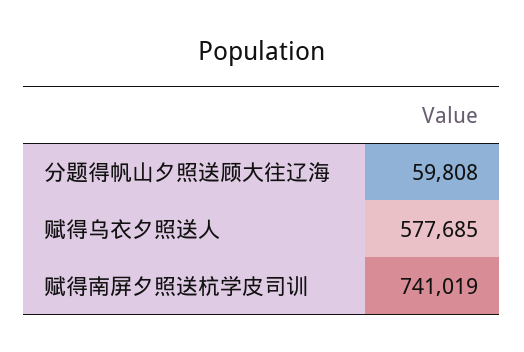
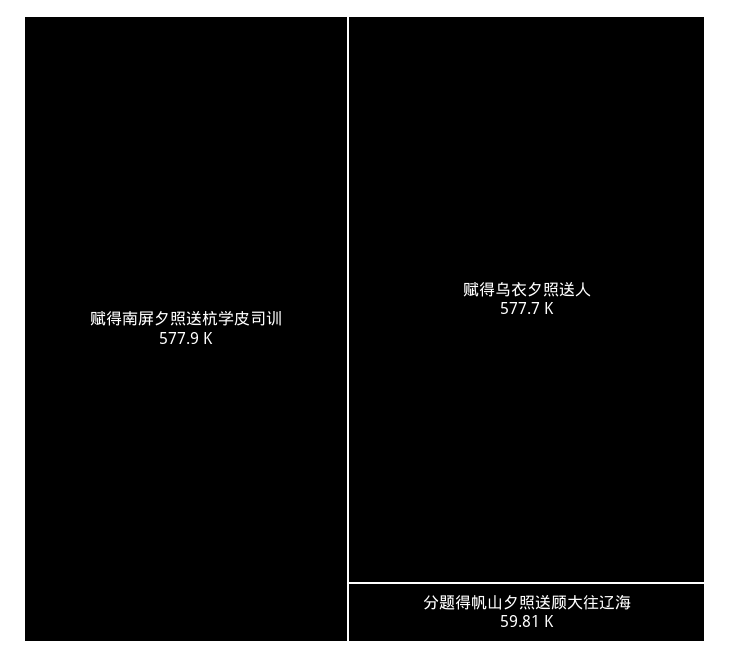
赋得南屏夕照送杭学皮司训: 741019 -> 577900

